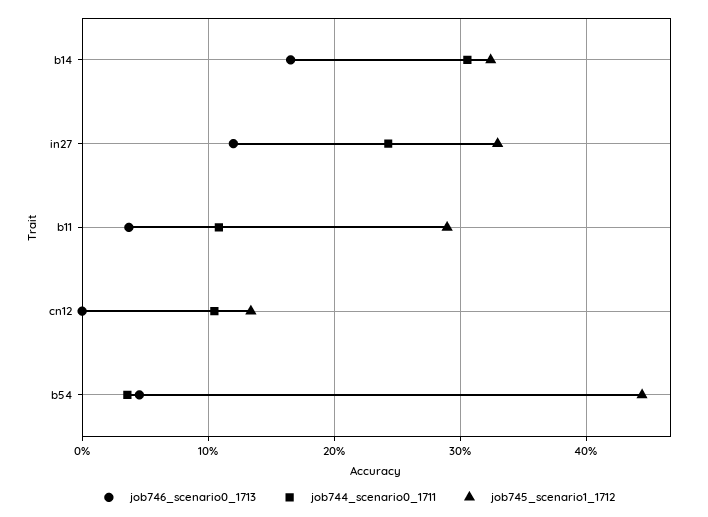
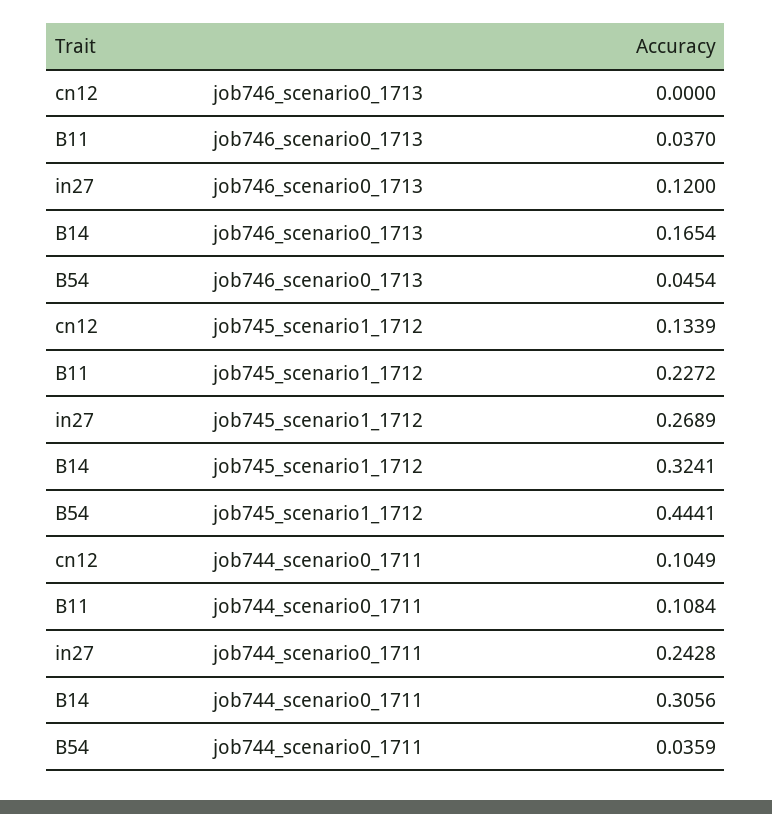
job745_scenario1_1712, in27: 0.33 -> 0.2689
job745_scenario1_1712, b11: 0.29 -> 0.2272

